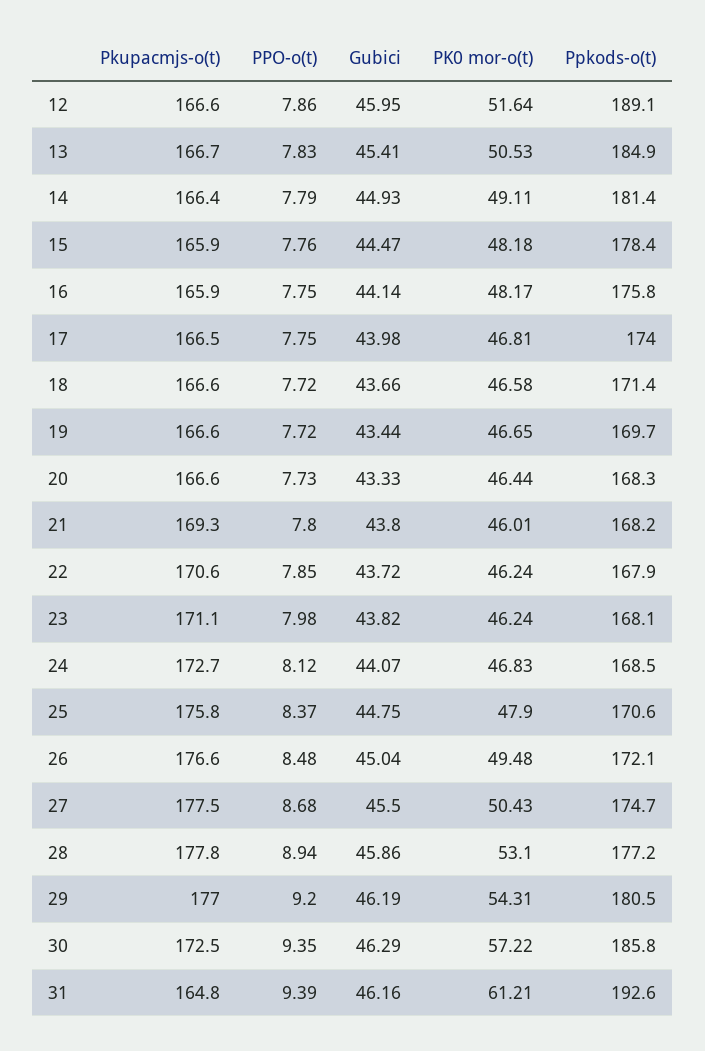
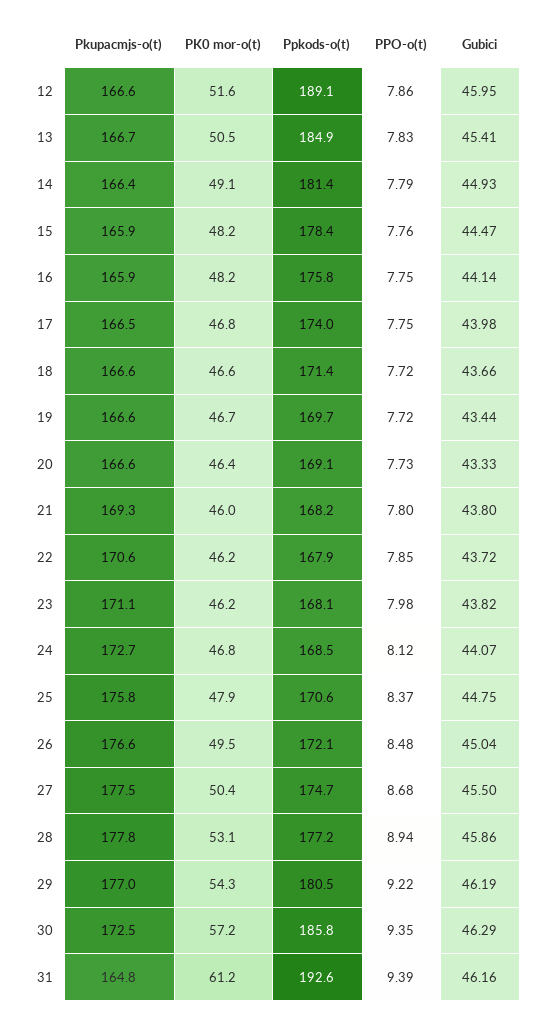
Ppkods-o(t), 20: 168.3 -> 169.1
PPO-o(t), 29: 9.2 -> 9.22

